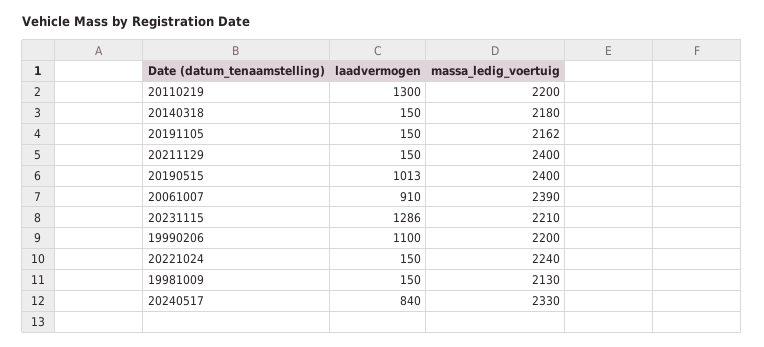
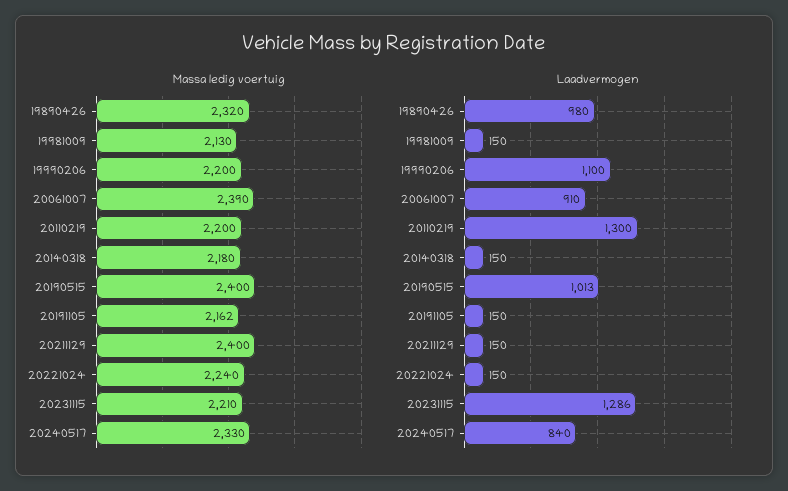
massa_ledig_voertuig, 19890426: none -> 2320
laadvermogen, 19890426: none -> 980

